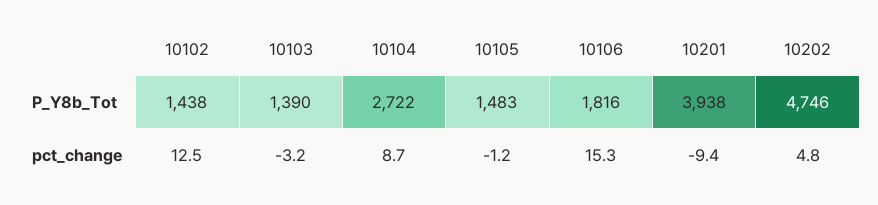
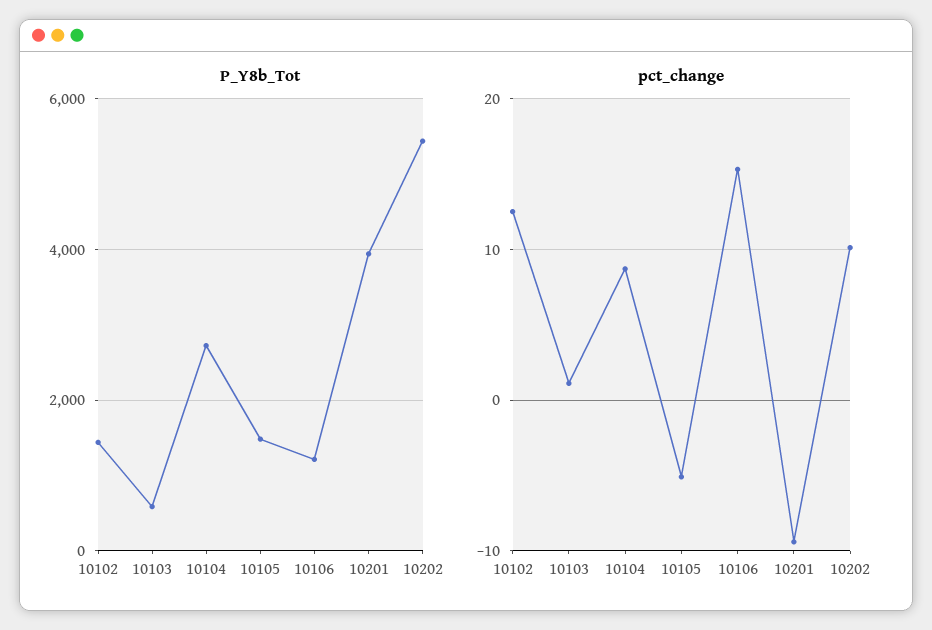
P_Y8b_Tot, 10103: 1390 -> 600
P_Y8b_Tot, 10106: 1816 -> 1200
P_Y8b_Tot, 10202: 4746 -> 5400
pct_change, 10103: -3.2 -> 1
pct_change, 10105: -1.2 -> -5
pct_change, 10202: 4.8 -> 10

